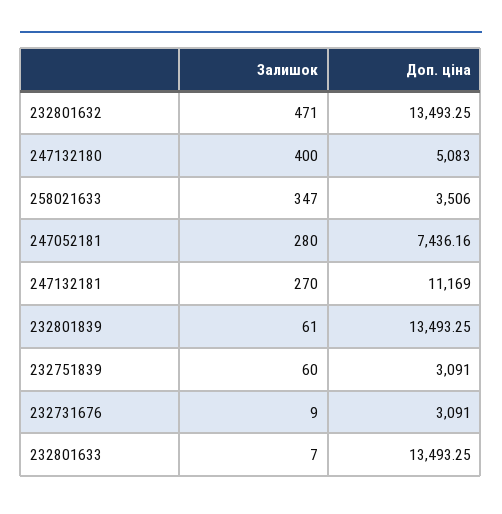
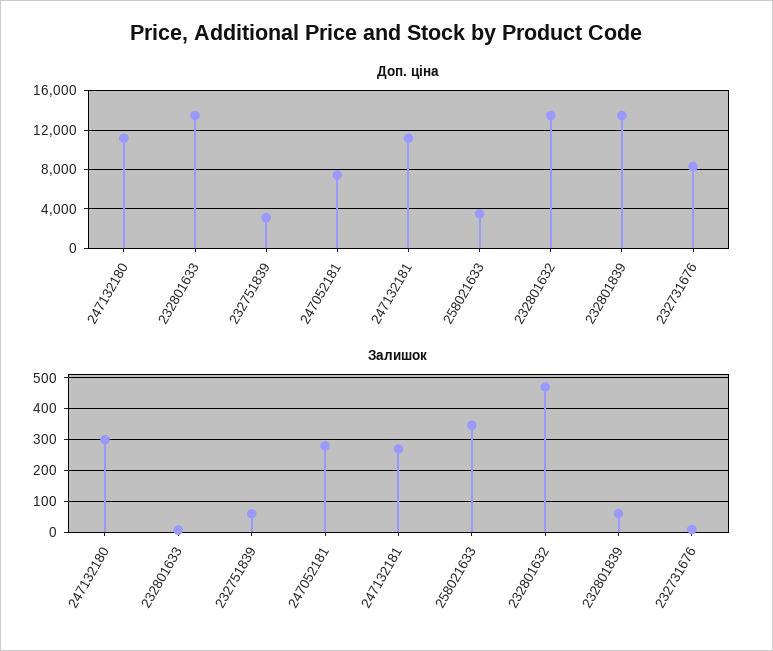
Залишок, 247132180: 400 -> 300
Доп. ціна, 247132180: 5083 -> 11000
Доп. ціна, 232731676: 3091 -> 8000

